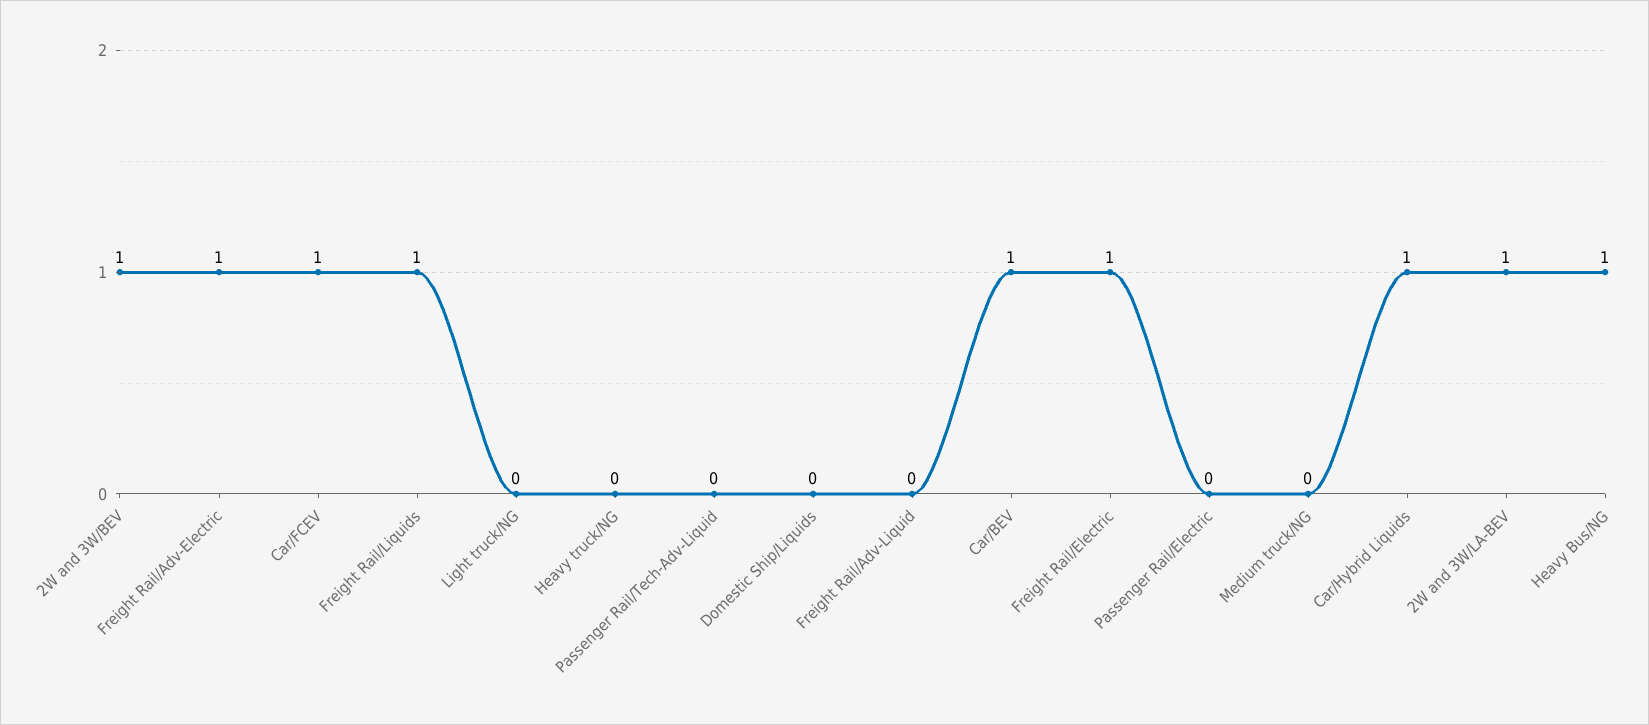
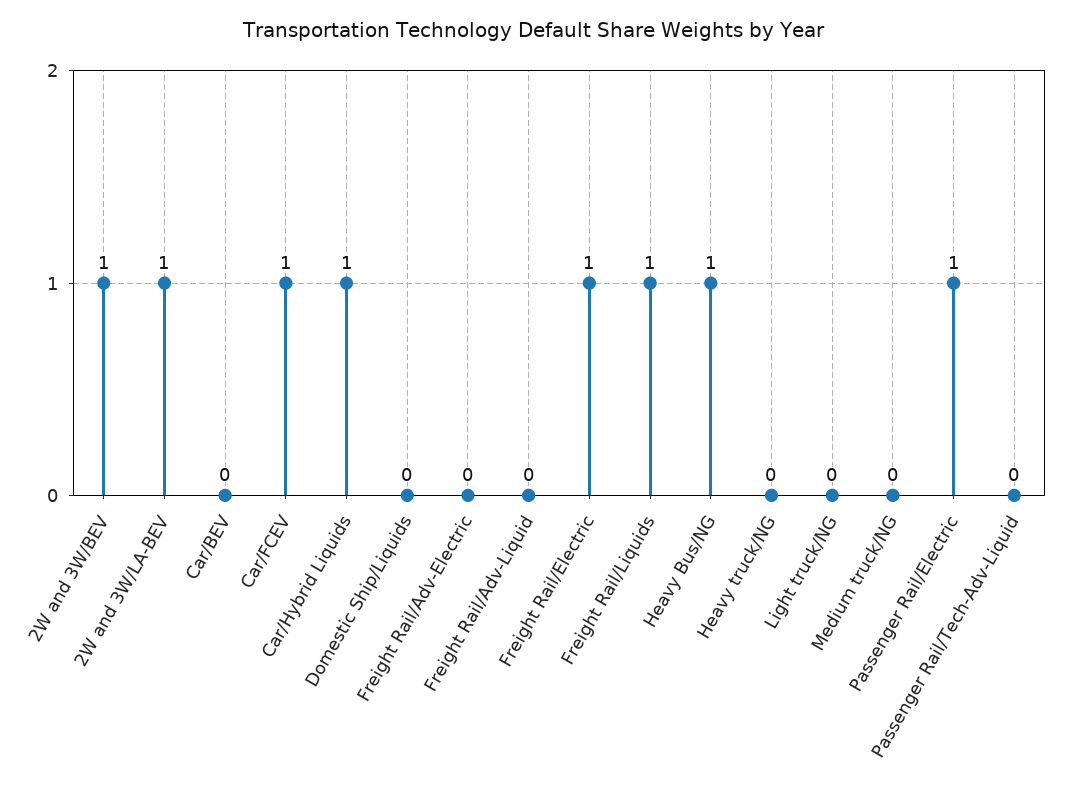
Freight Rail/Adv-Electric: 1 -> 0
Car/BEV: 1 -> 0
Passenger Rail/Electric: 0 -> 1

